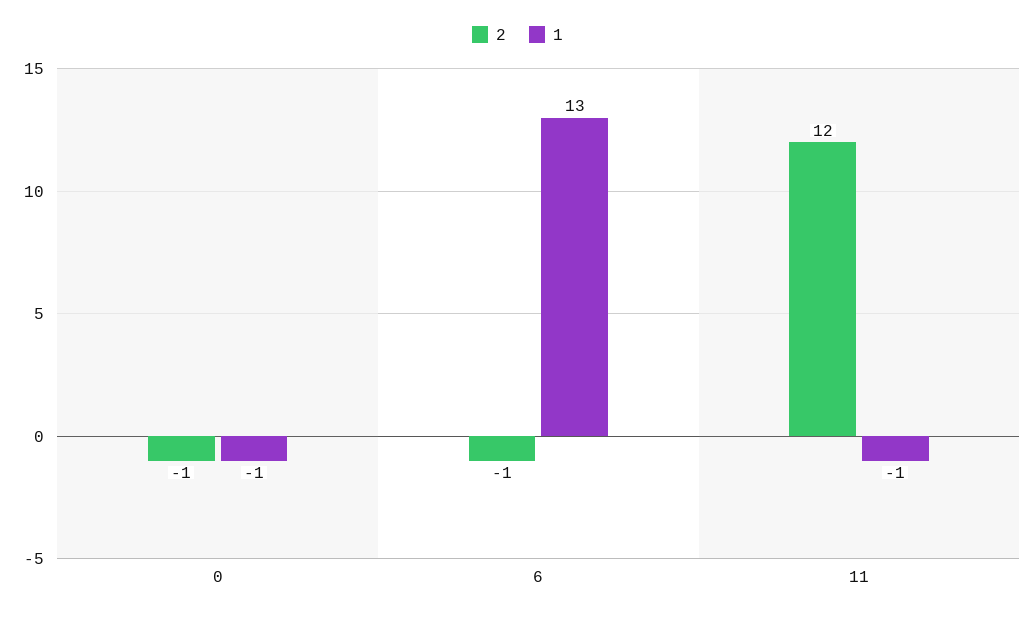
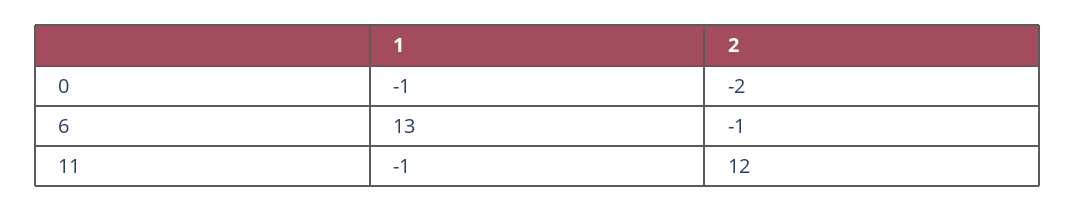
2, 0: -1 -> -2

